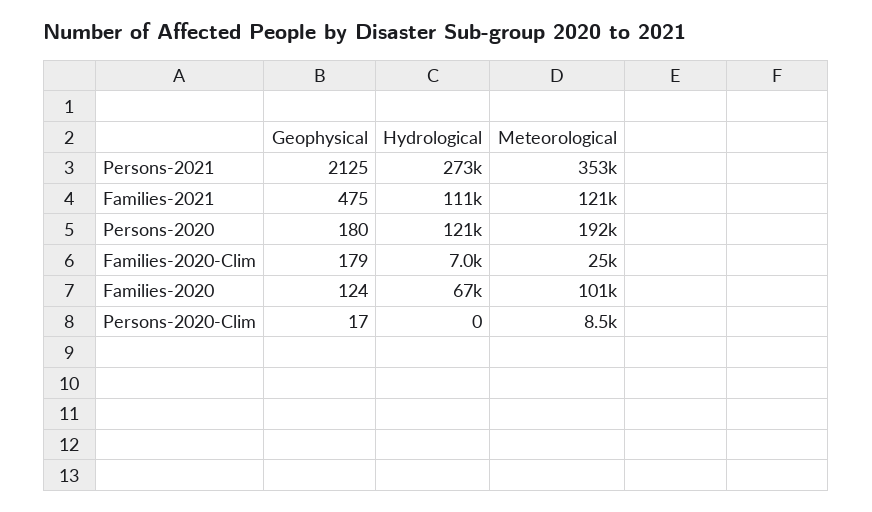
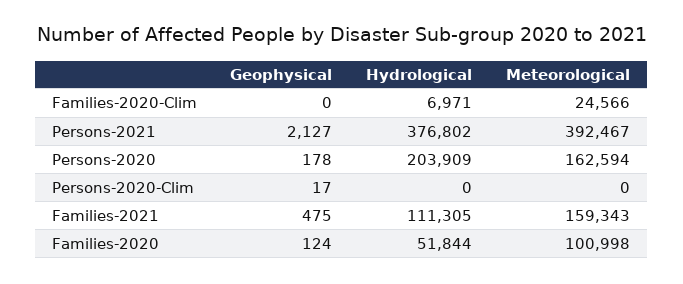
Geophysical, Persons-2021: 2125 -> 2127
Hydrological, Persons-2021: 273000 -> 376802
Meteorological, Persons-2021: 353000 -> 392467
Meteorological, Families-2021: 121000 -> 159343
Geophysical, Persons-2020: 180 -> 178
Hydrological, Persons-2020: 121000 -> 203909
Meteorological, Persons-2020: 192000 -> 162594
Geophysical, Families-2020-Clim: 179 -> 0
Hydrological, Families-2020: 67000 -> 51844
Meteorological, Persons-2020-Clim: 8500 -> 0

